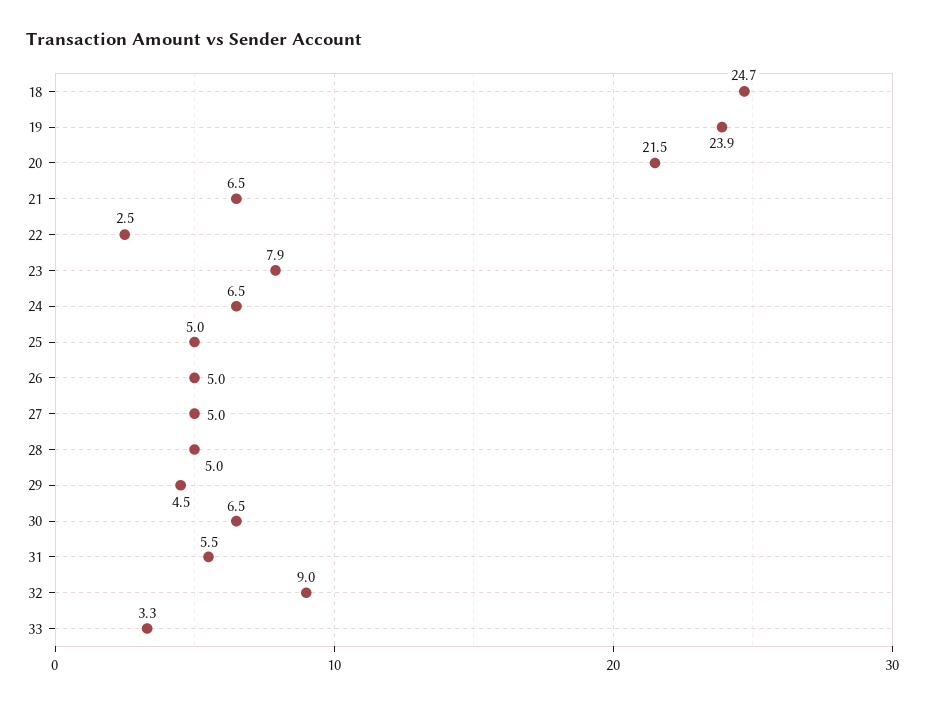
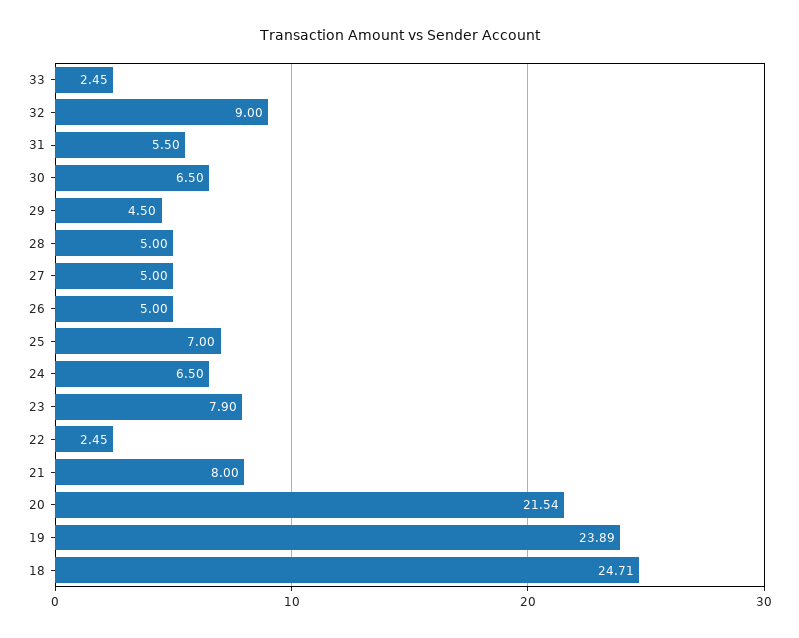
21: 6.5 -> 8
25: 5 -> 7
33: 3.3 -> 2.45

